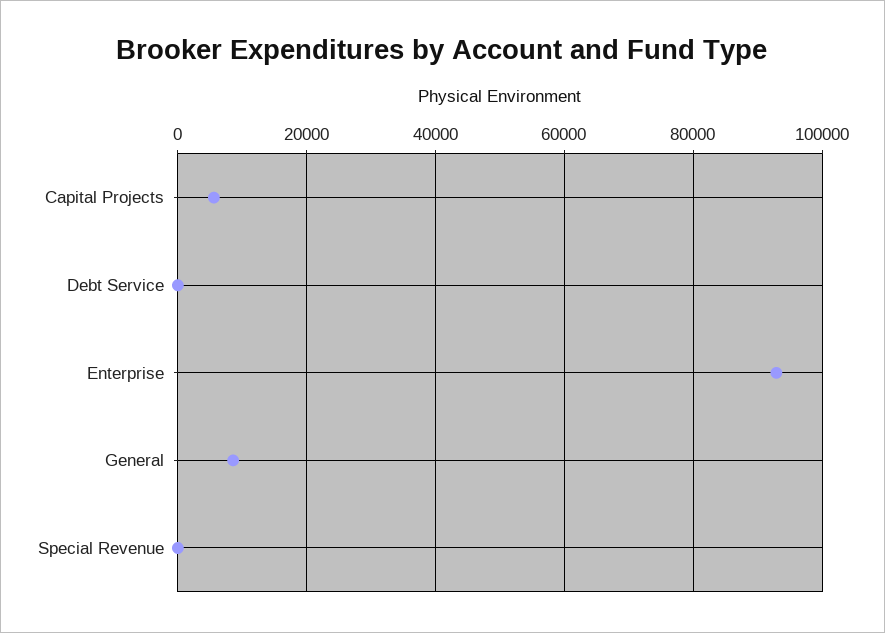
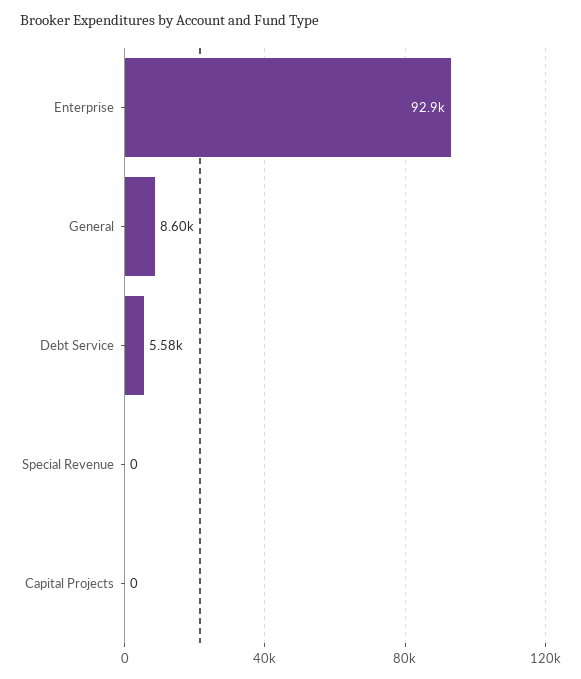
Capital Projects: 6000 -> 0
Debt Service: 0 -> 5580

